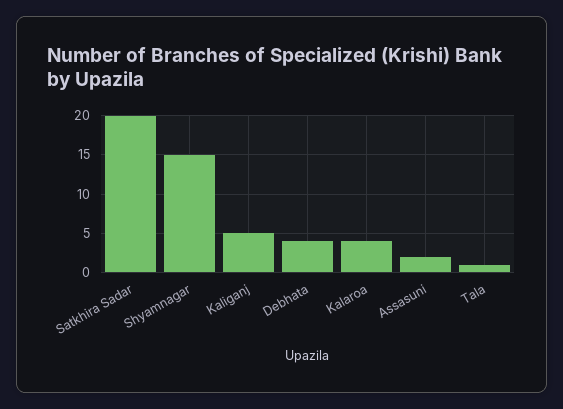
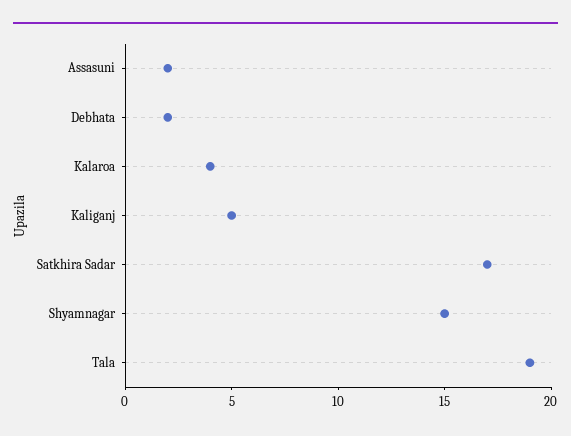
Satkhira Sadar: 20 -> 17
Debhata: 4 -> 2
Tala: 1 -> 19

